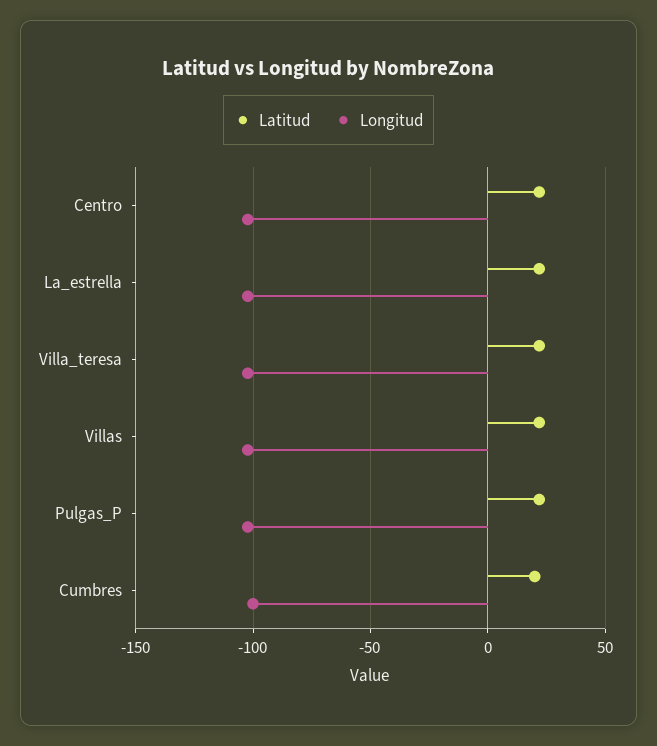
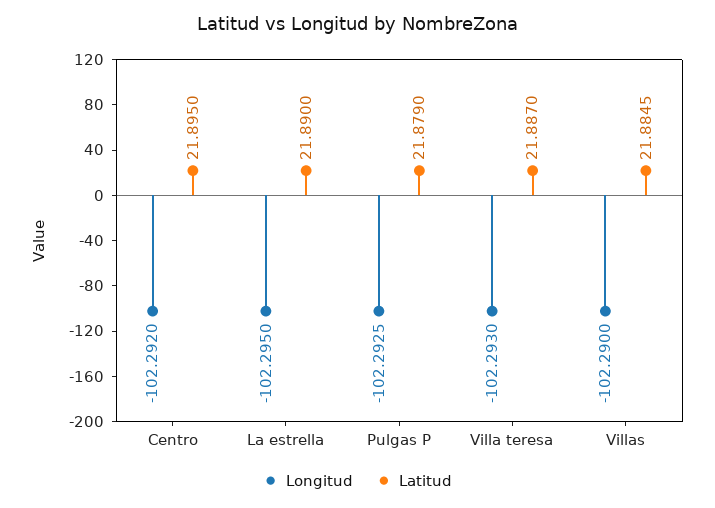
Latitud, Cumbres: 20 -> none
Longitud, Cumbres: -100 -> none

